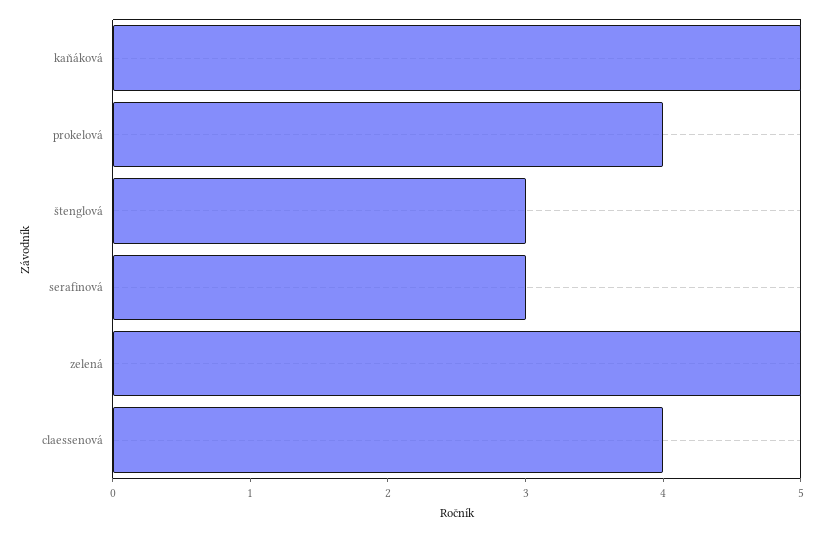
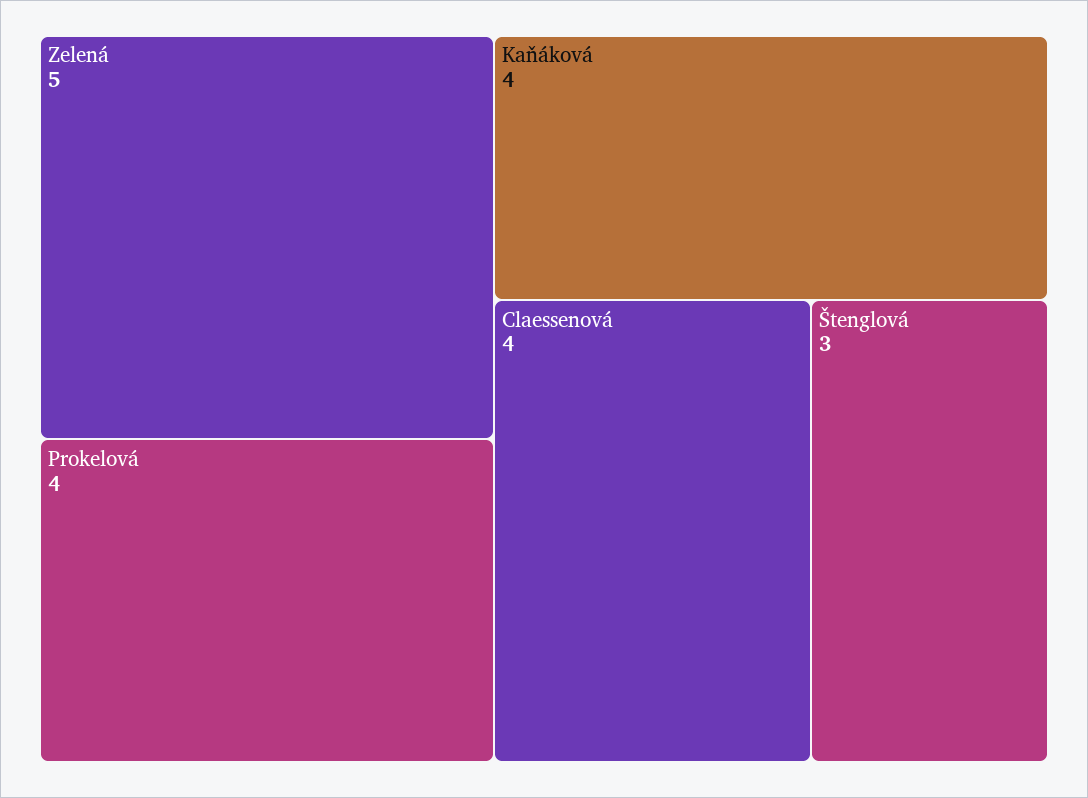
kaňáková: 5 -> 4
serafinová: 3 -> none

